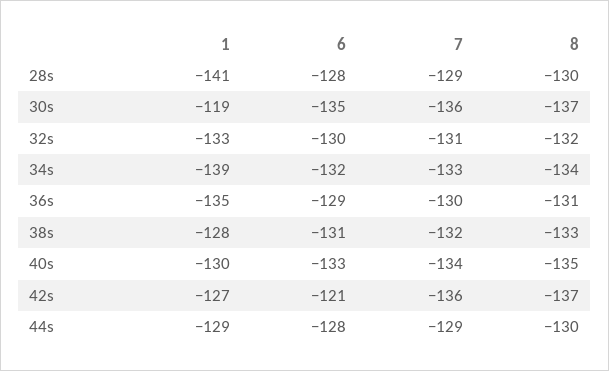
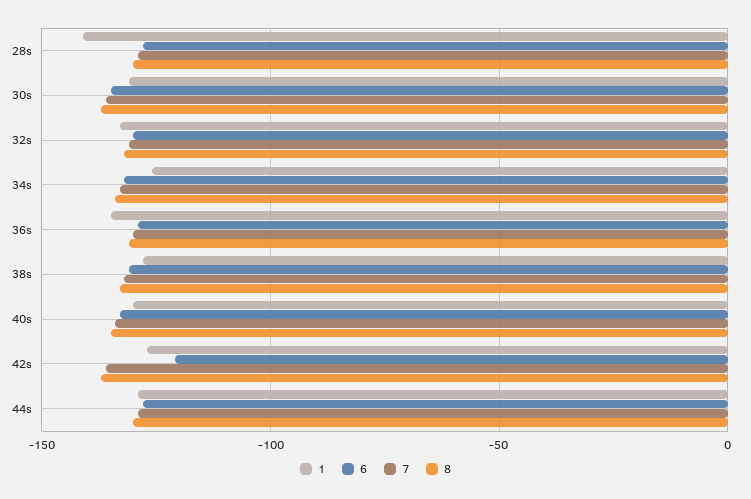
1, 30s: -119 -> -130
1, 34s: -139 -> -125

